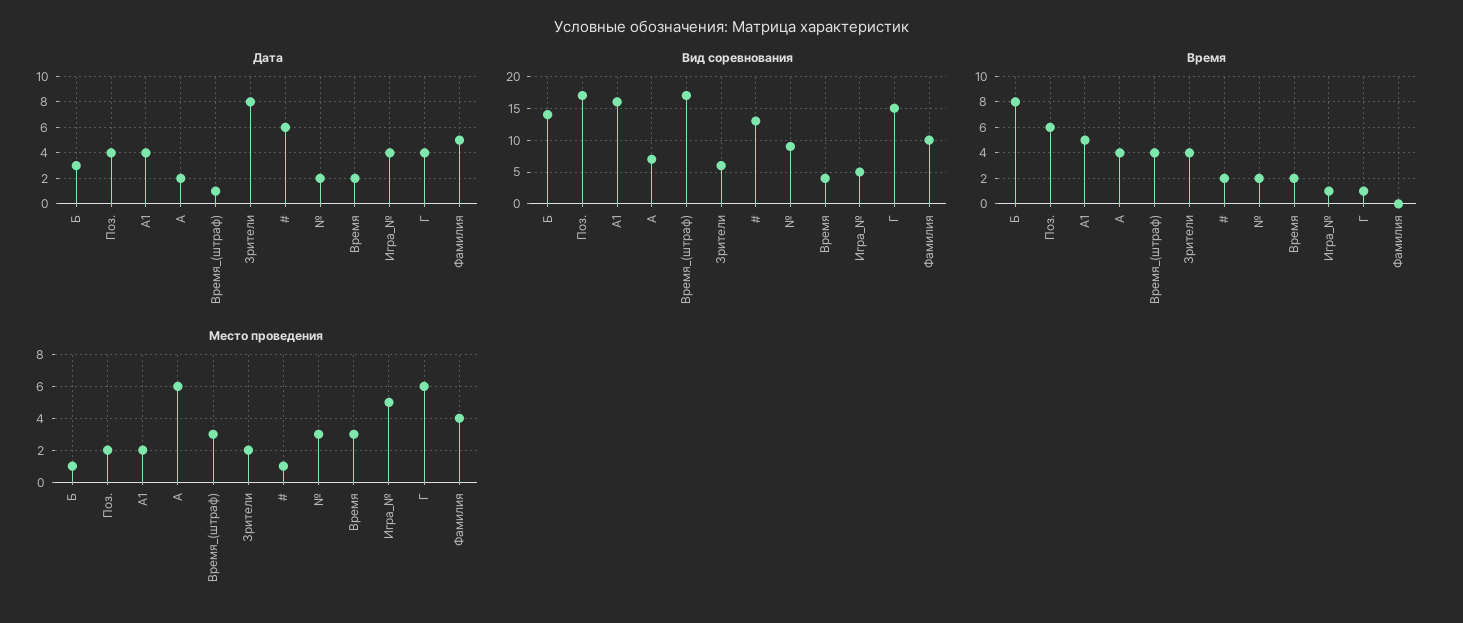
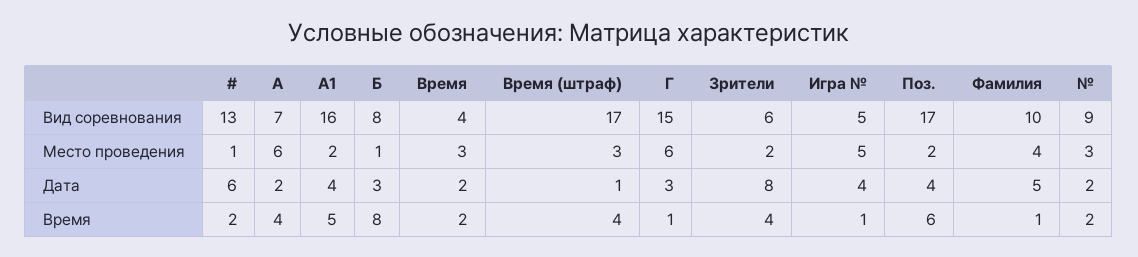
Дата, Г: 4 -> 3
Вид соревнования, Б: 14 -> 8
Время, Фамилия: 0 -> 1

